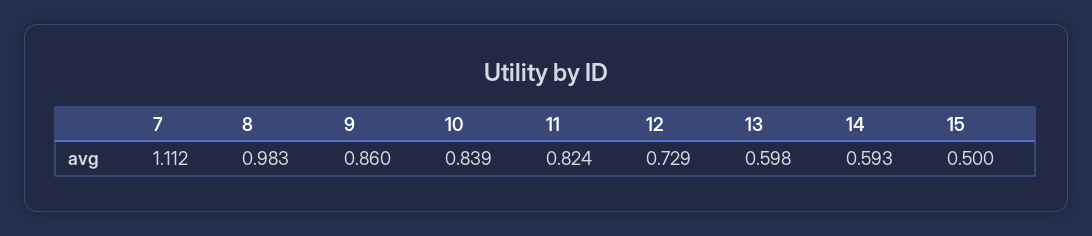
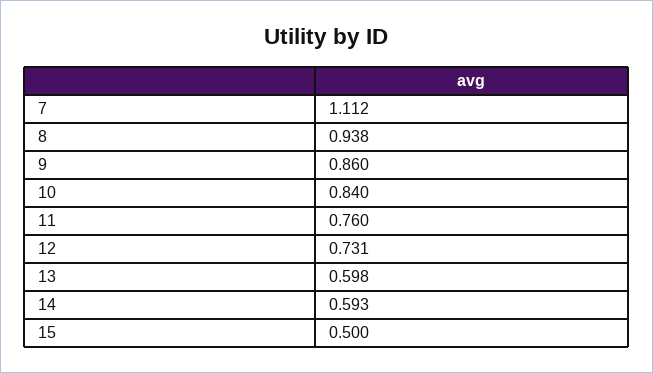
8: 0.983 -> 0.938
10: 0.839 -> 0.84
11: 0.824 -> 0.76
12: 0.729 -> 0.731

